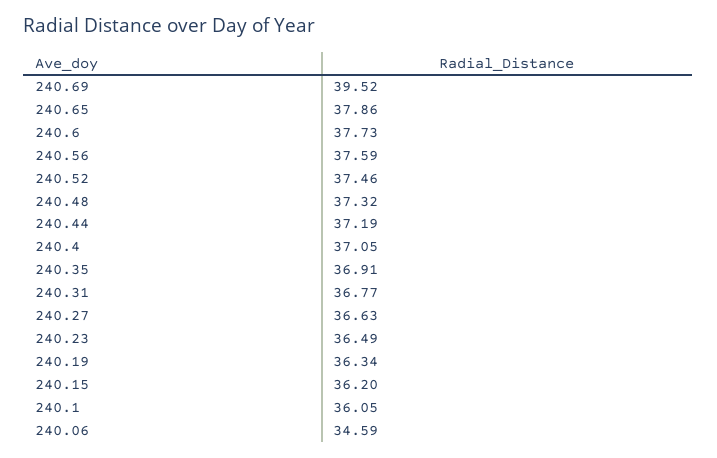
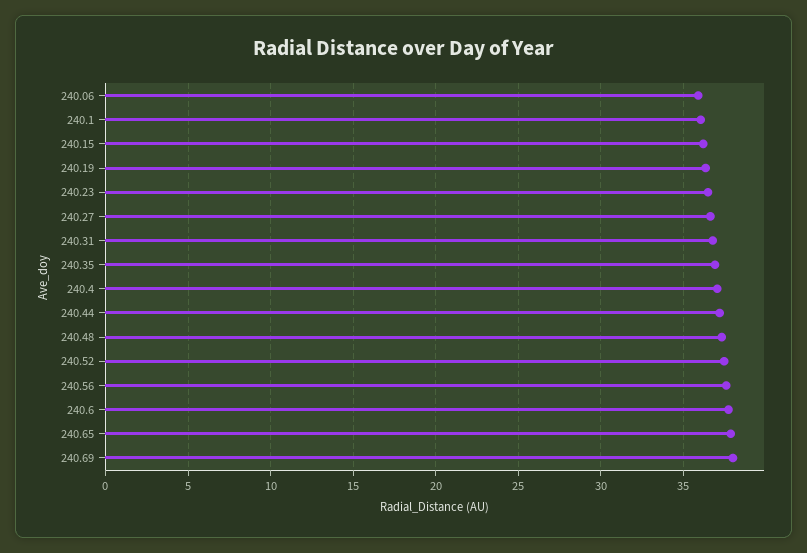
240.69: 39.52 -> 38
240.06: 34.59 -> 36

